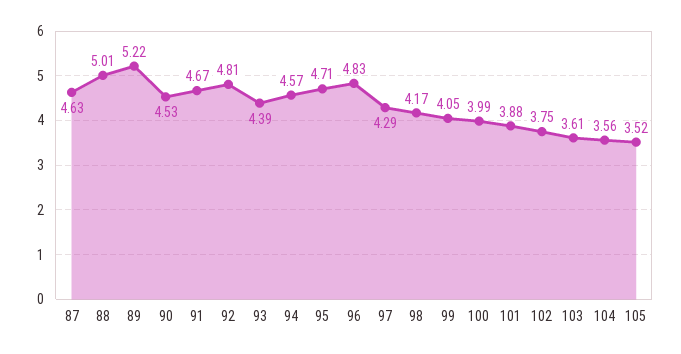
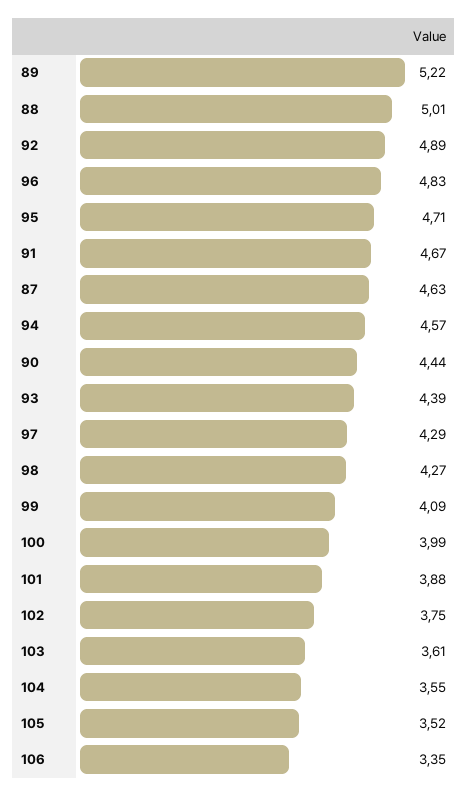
90: 4.53 -> 4.44
92: 4.81 -> 4.89
98: 4.17 -> 4.27
99: 4.05 -> 4.09
104: 3.56 -> 3.55
106: none -> 3.35

